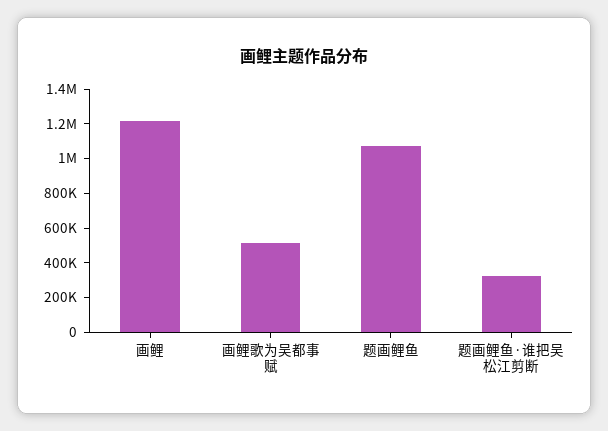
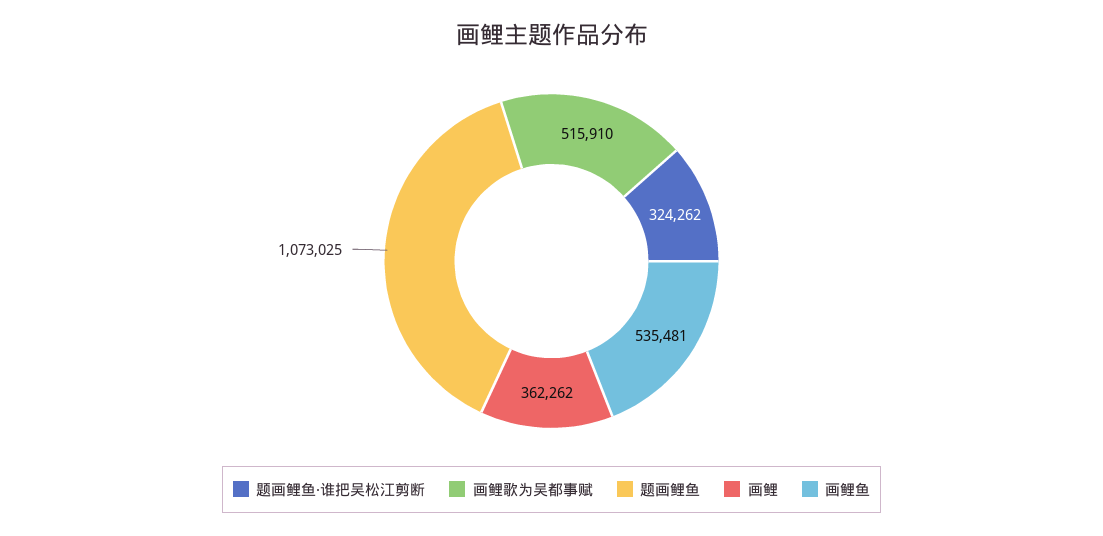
画鲤: 1200000 -> 362262
画鲤鱼: none -> 535481

